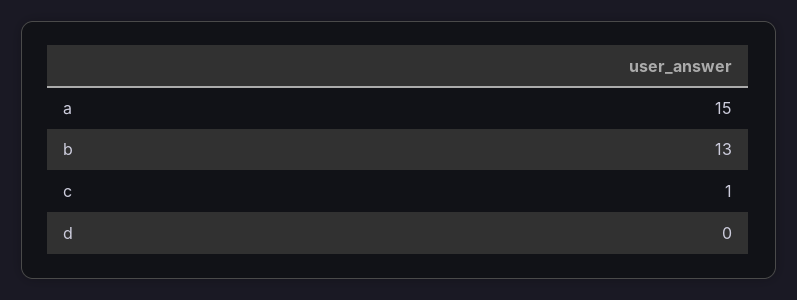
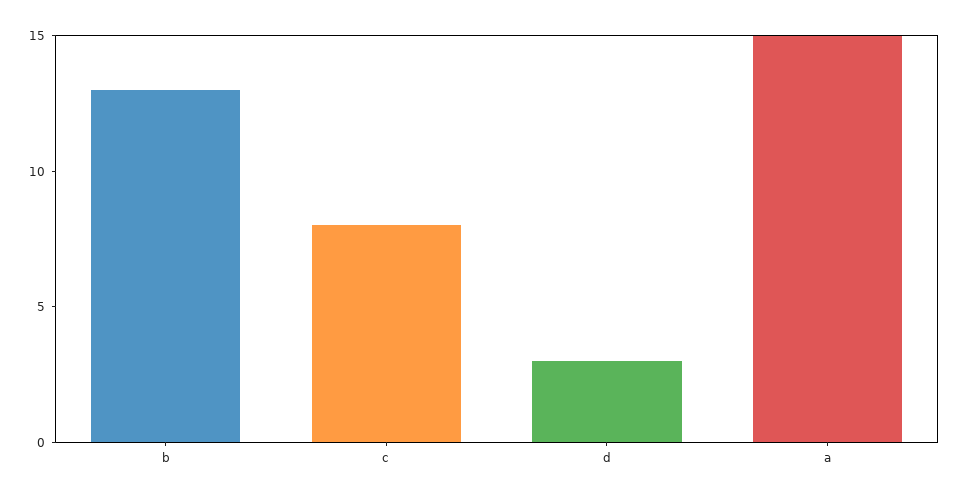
c: 1 -> 8
d: 0 -> 3

